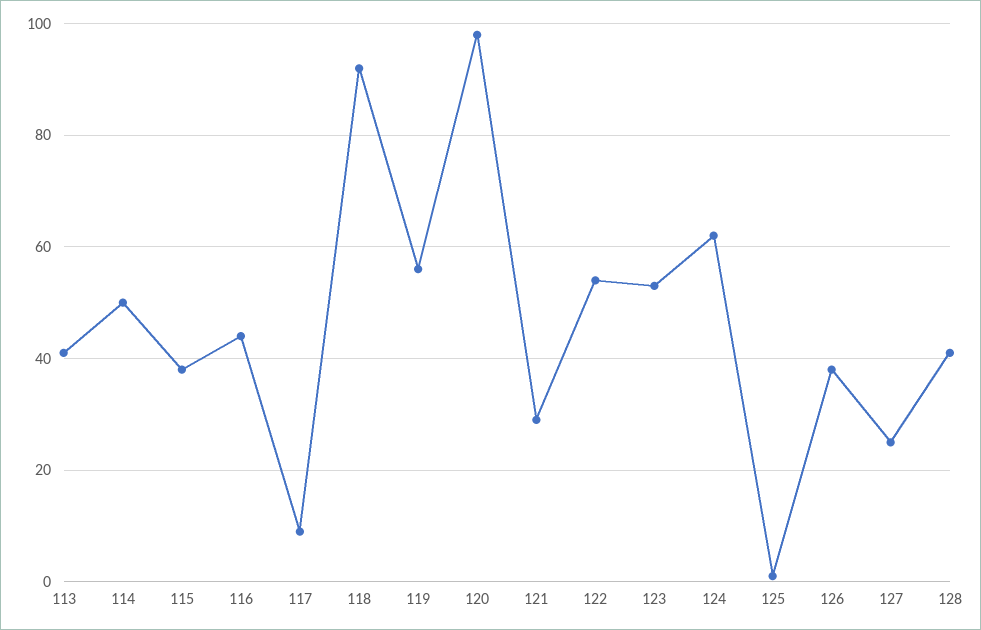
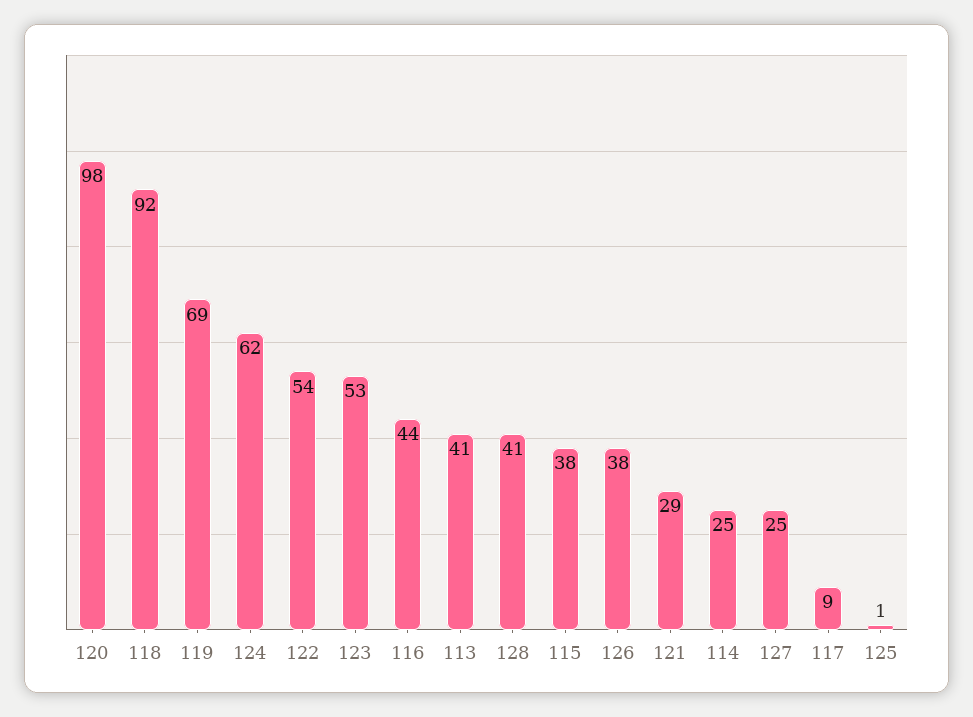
114: 50 -> 25
119: 55 -> 69

